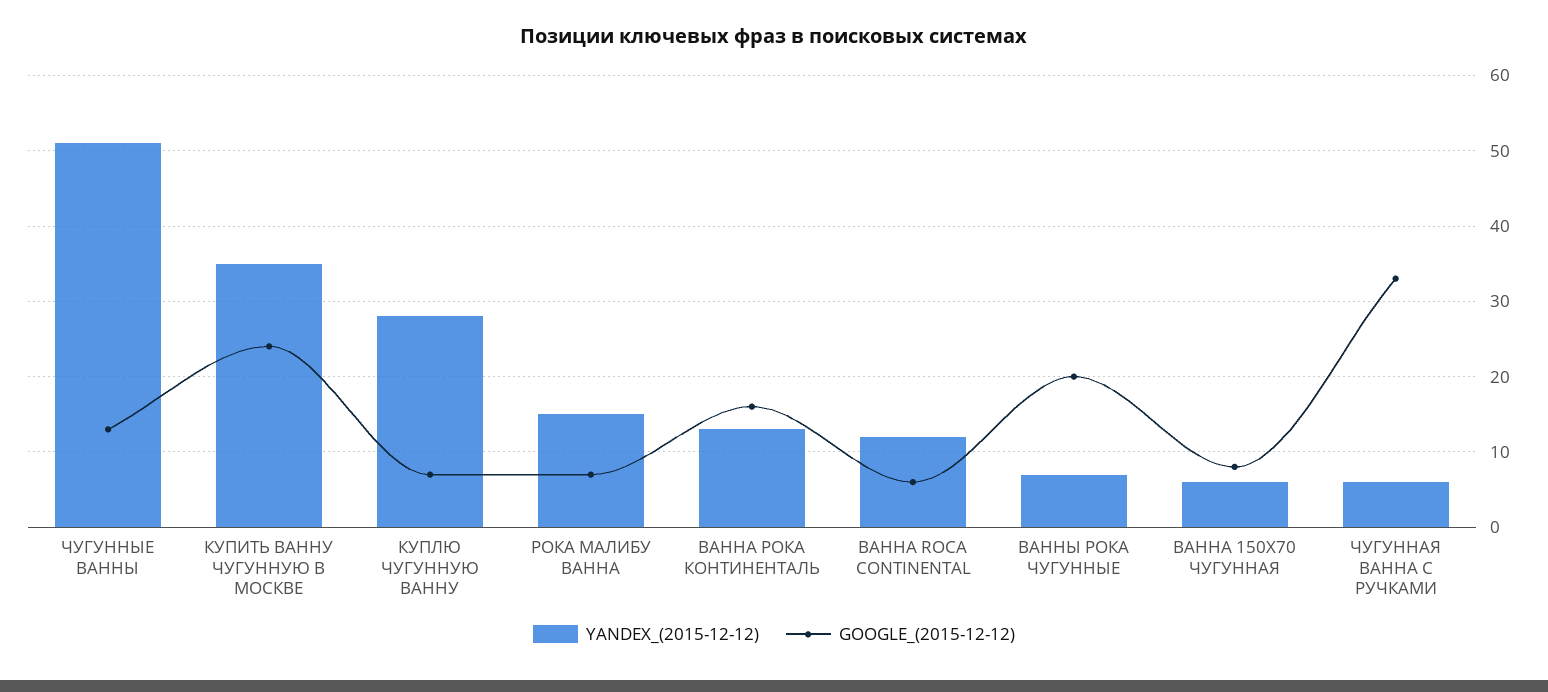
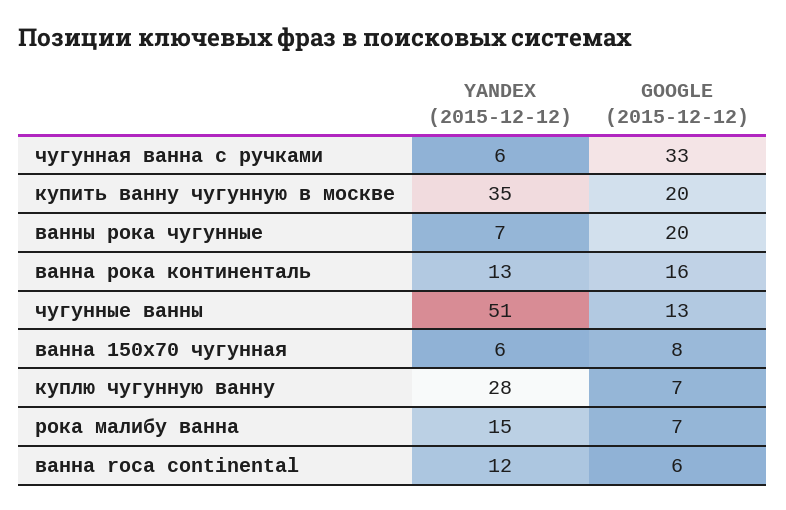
GOOGLE_(2015-12-12), КУПИТЬ ВАННУ ЧУГУННУЮ В МОСКВЕ: 24 -> 20

